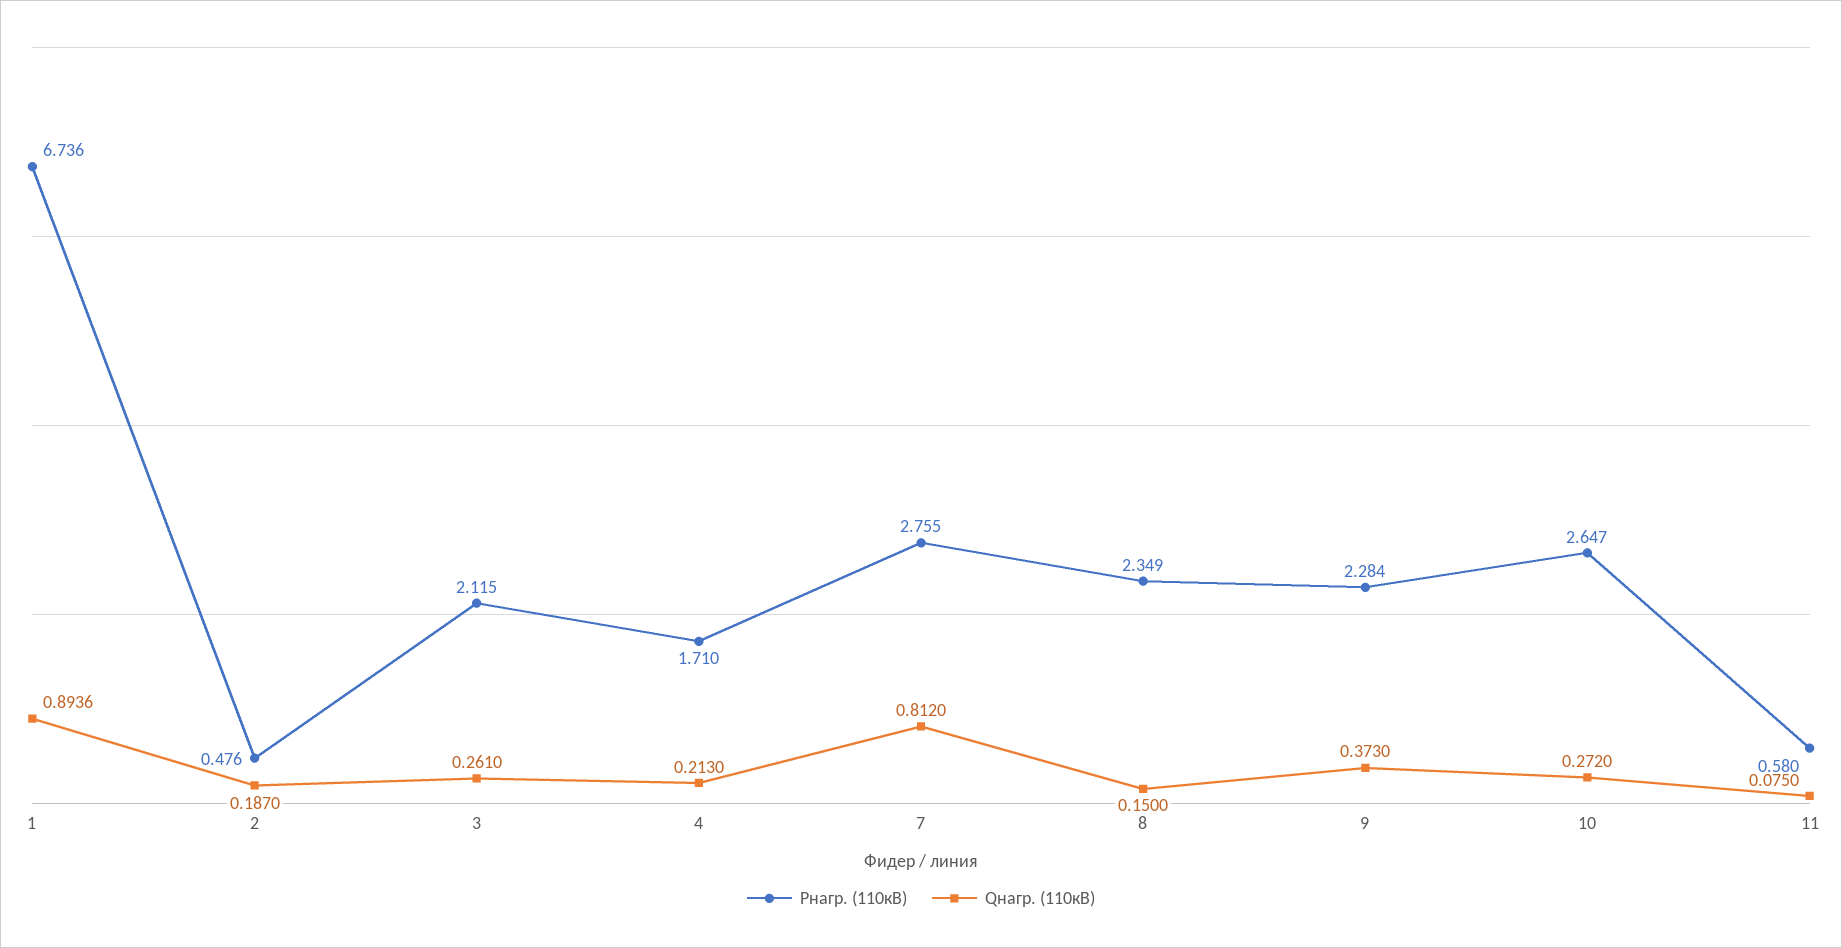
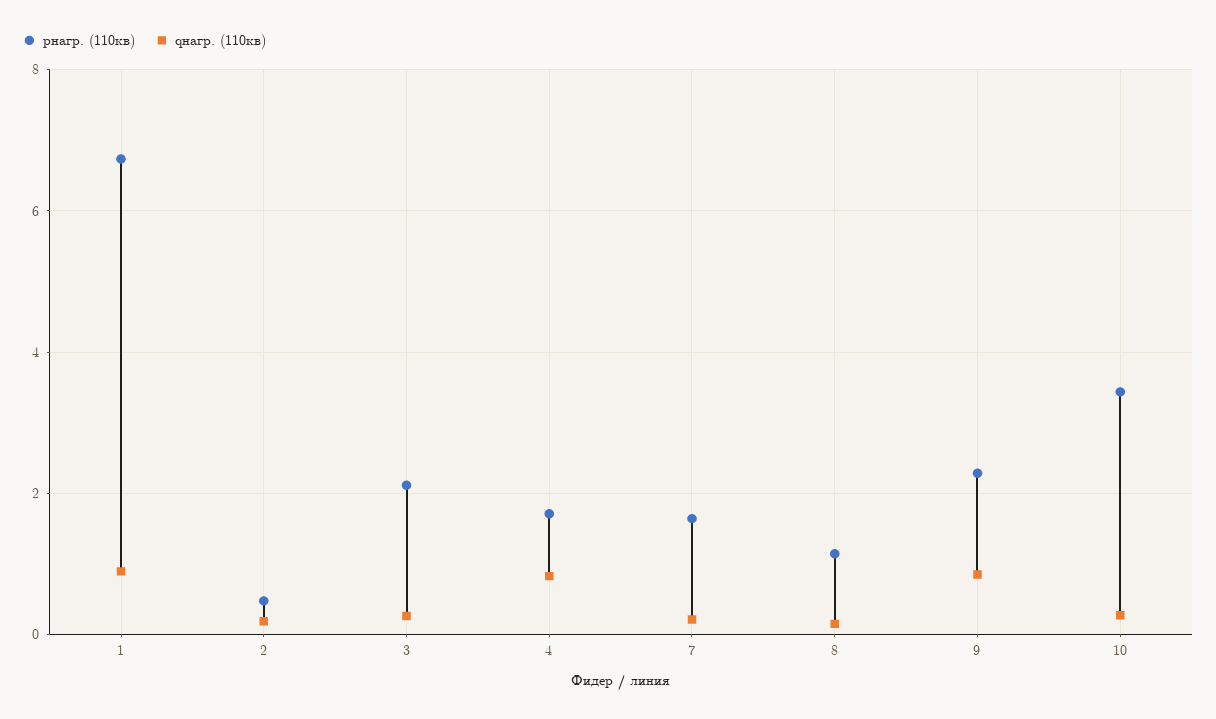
Qнагр. (110кВ), 4: 0.213 -> 0.8
Pнагр. (110кВ), 7: 2.755 -> 1.6
Qнагр. (110кВ), 7: 0.812 -> 0.2
Pнагр. (110кВ), 8: 2.349 -> 1.2
Qнагр. (110кВ), 9: 0.373 -> 0.8
Pнагр. (110кВ), 10: 2.647 -> 3.4
Pнагр. (110кВ), 11: 0.58 -> none
Qнагр. (110кВ), 11: 0.075 -> none

